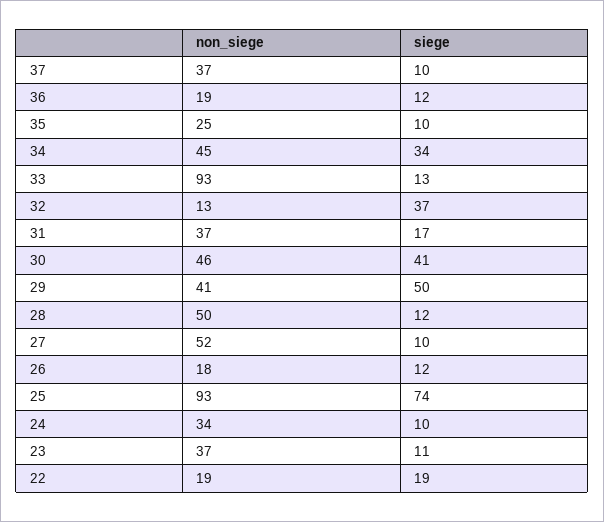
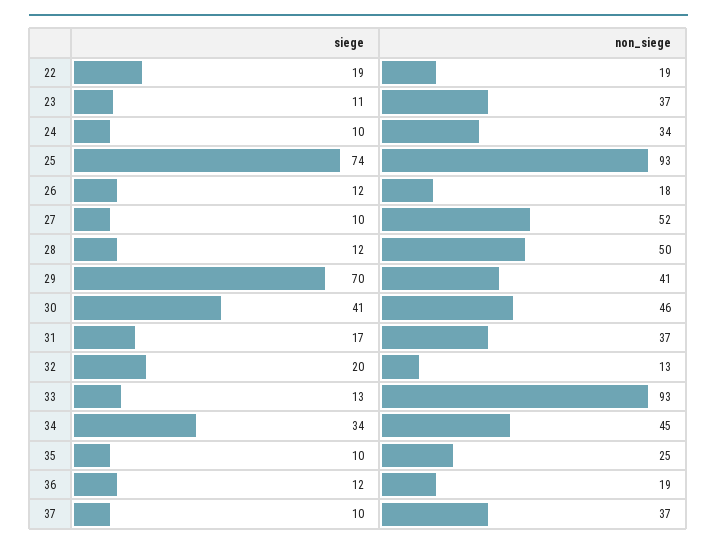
siege, 32: 37 -> 20
siege, 29: 50 -> 70

